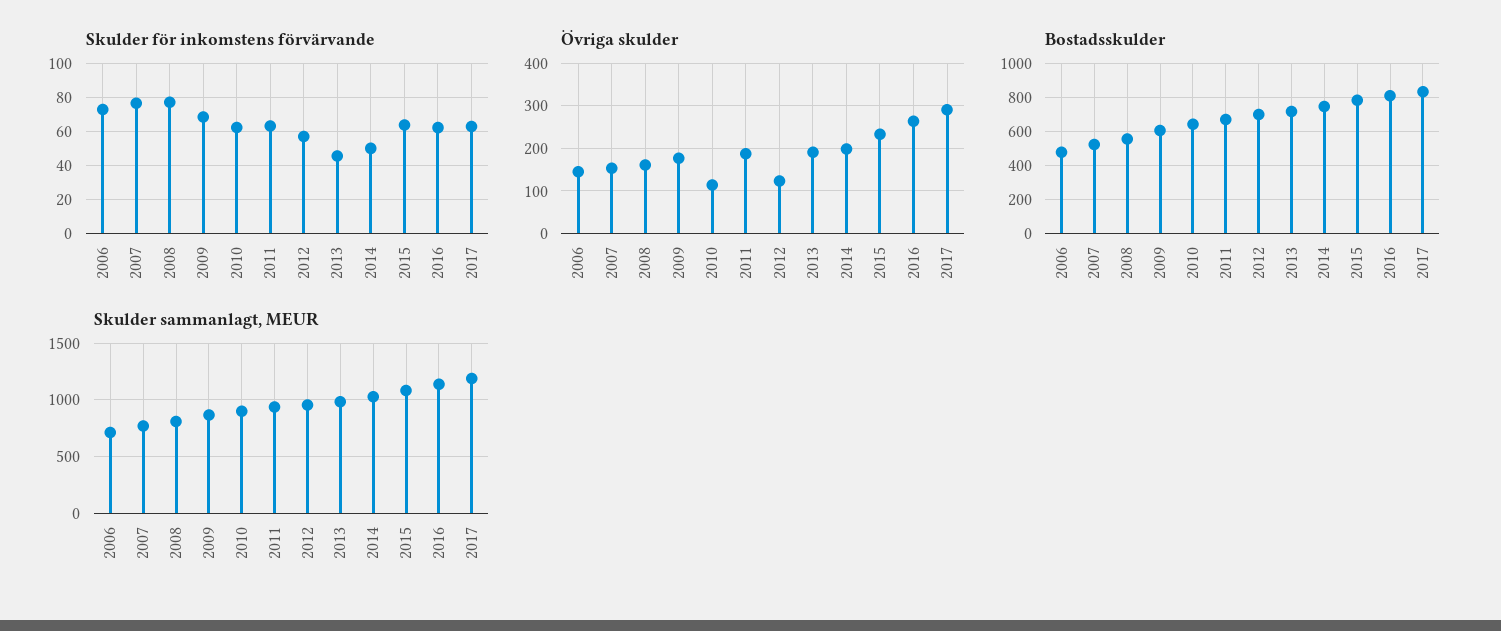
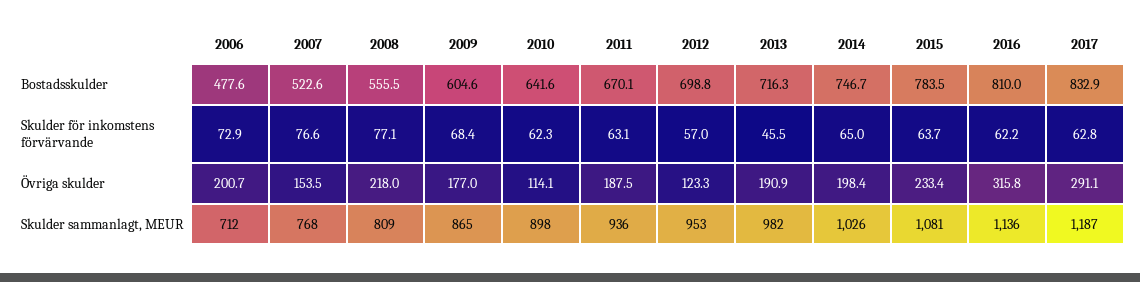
Skulder för inkomstens förvärvande, 2014: 50 -> 65
Övriga skulder, 2006: 140 -> 200.7
Övriga skulder, 2008: 160 -> 218
Övriga skulder, 2016: 260 -> 315.8

